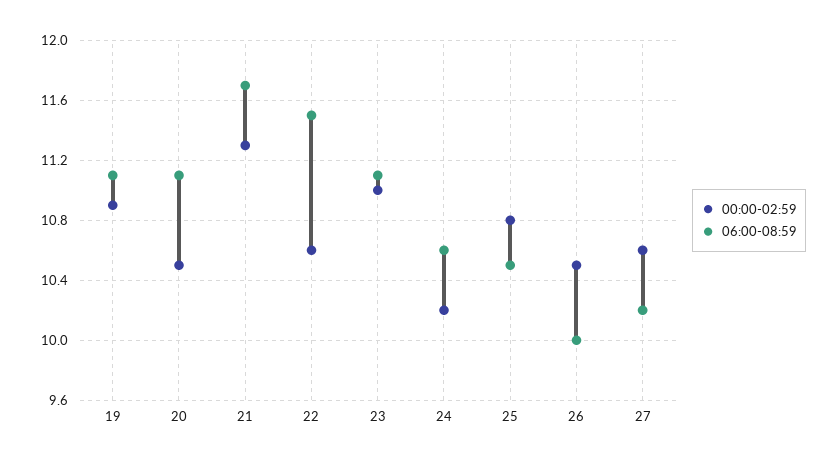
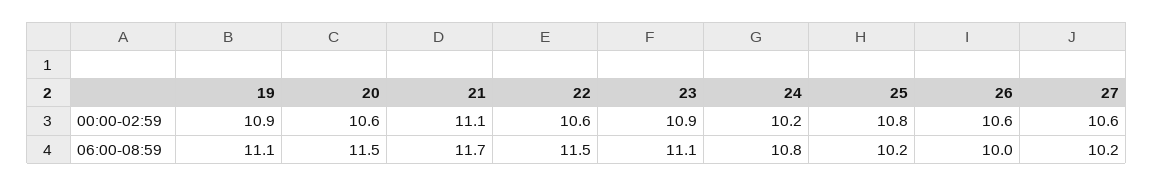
00:00-02:59, 20: 10.5 -> 10.6
06:00-08:59, 20: 11.1 -> 11.5
00:00-02:59, 21: 11.3 -> 11.1
00:00-02:59, 23: 11 -> 10.9
06:00-08:59, 24: 10.6 -> 10.8
06:00-08:59, 25: 10.5 -> 10.2
00:00-02:59, 26: 10.5 -> 10.6

